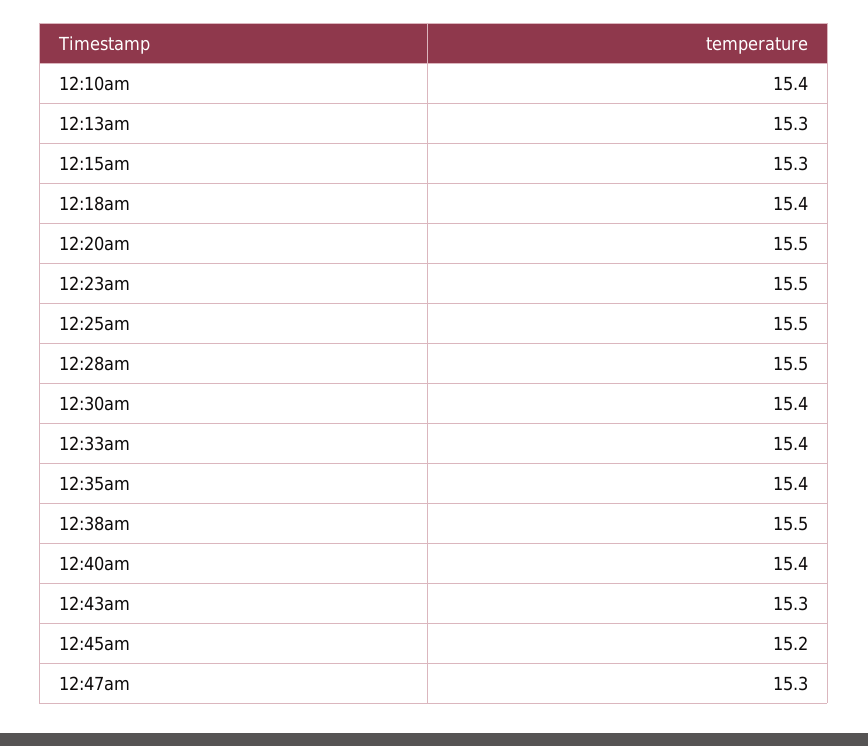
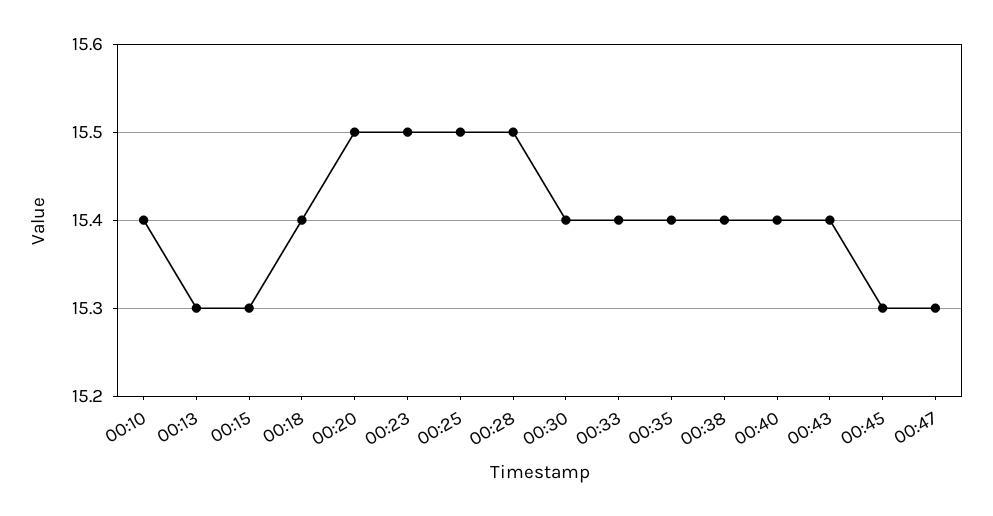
12:38am: 15.5 -> 15.4
12:43am: 15.3 -> 15.4
12:45am: 15.2 -> 15.3

